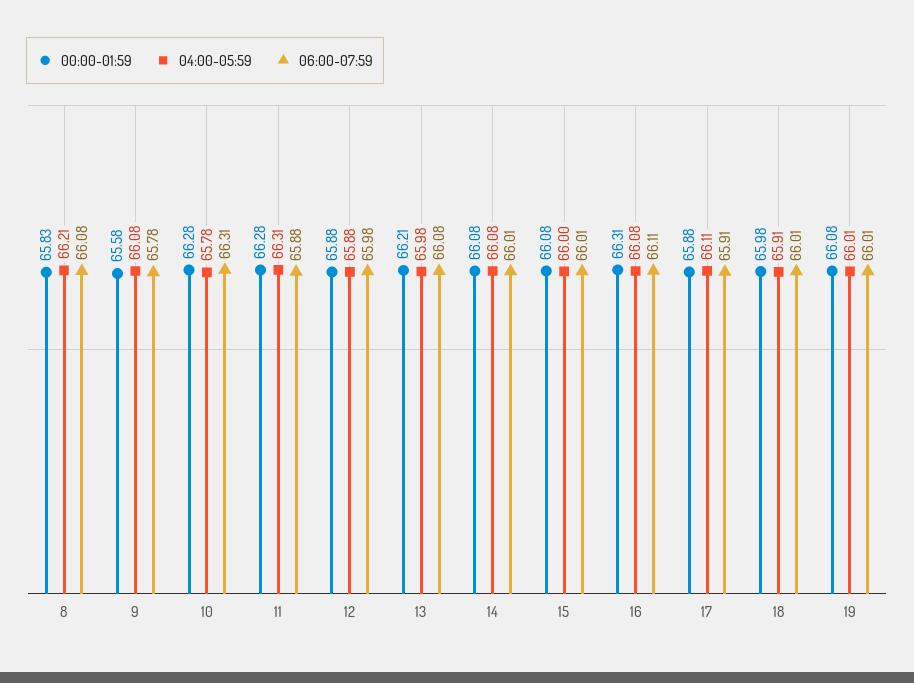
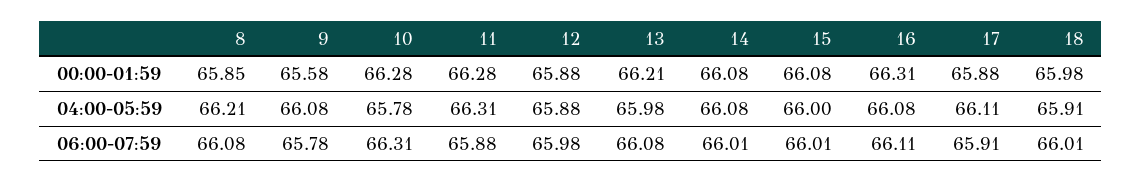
00:00-01:59, 8: 65.83 -> 65.85
00:00-01:59, 19: 66.08 -> none
04:00-05:59, 19: 66.01 -> none
06:00-07:59, 19: 66.01 -> none

